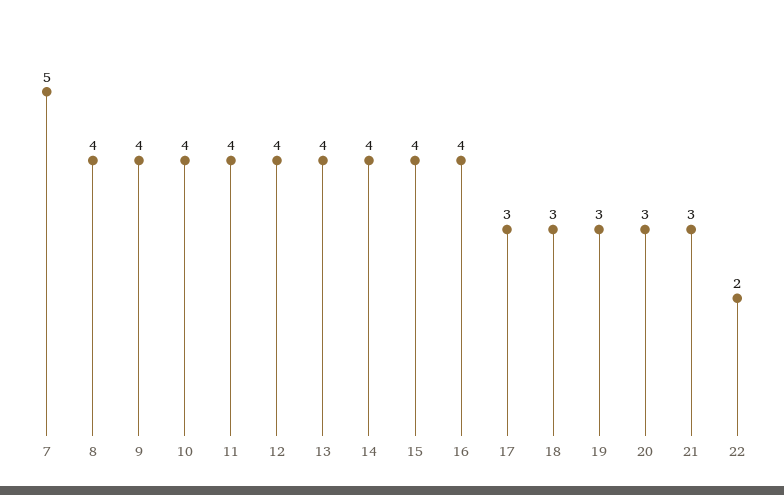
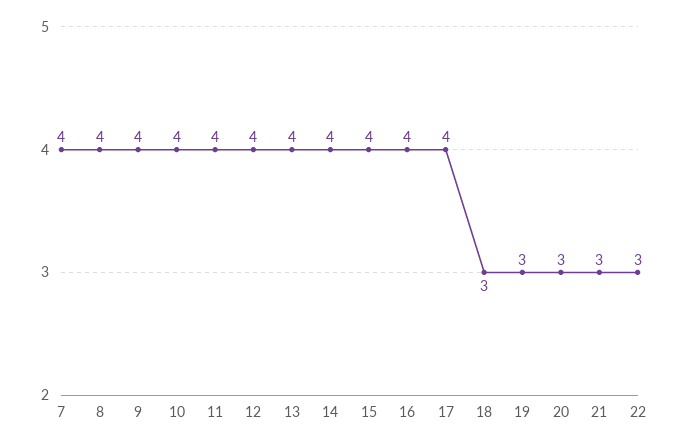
7: 5 -> 4
17: 3 -> 4
22: 2 -> 3

